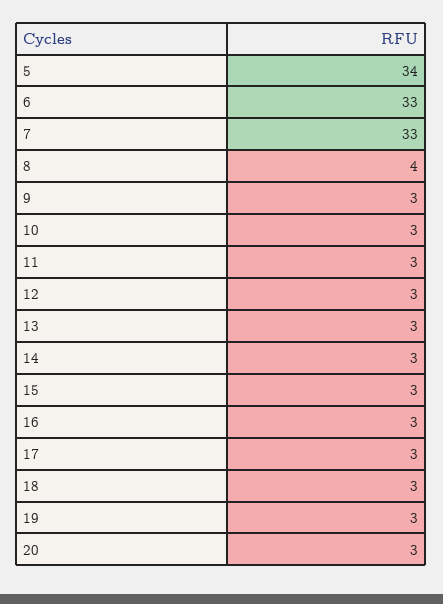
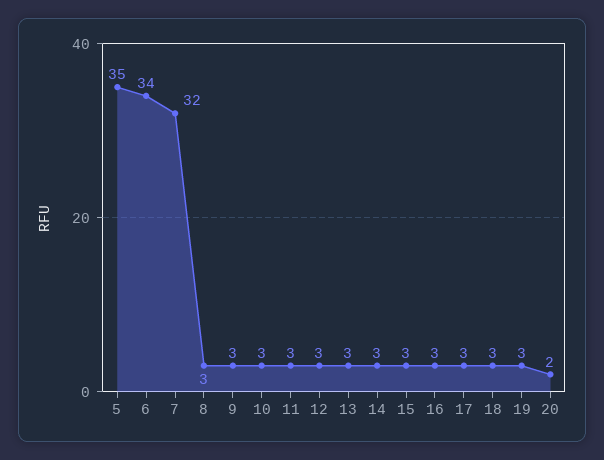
5: 34 -> 35
6: 33 -> 34
7: 33 -> 32
8: 4 -> 3
20: 3 -> 2

